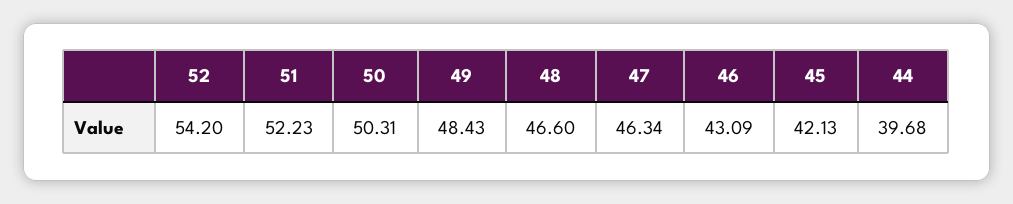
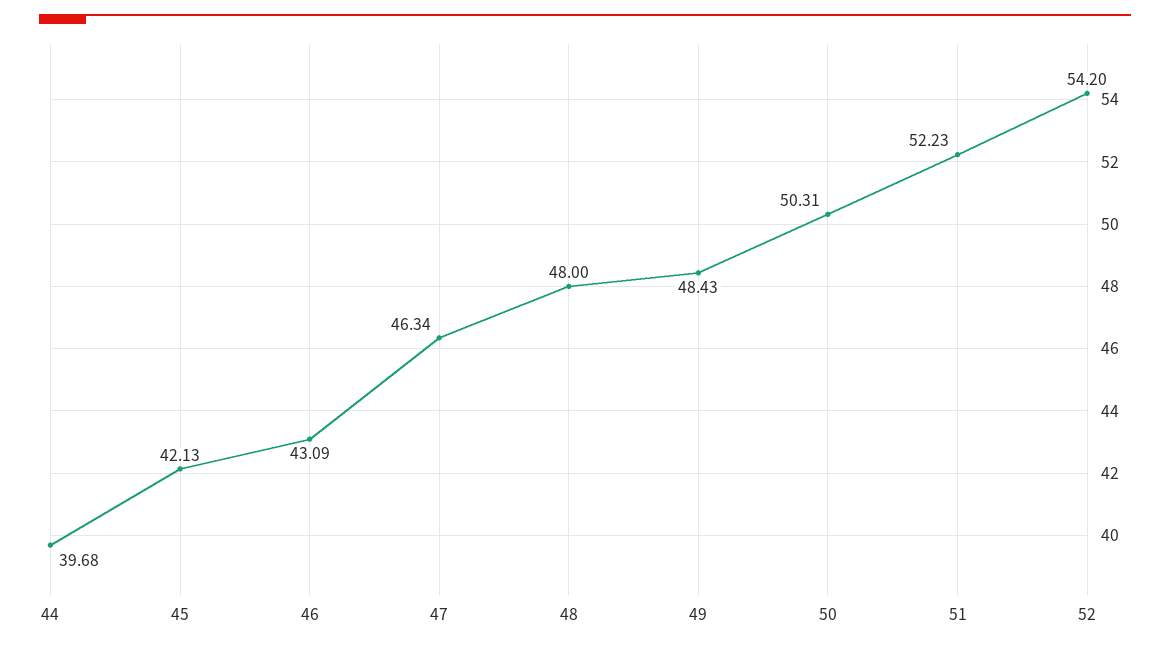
48: 46.6 -> 48

